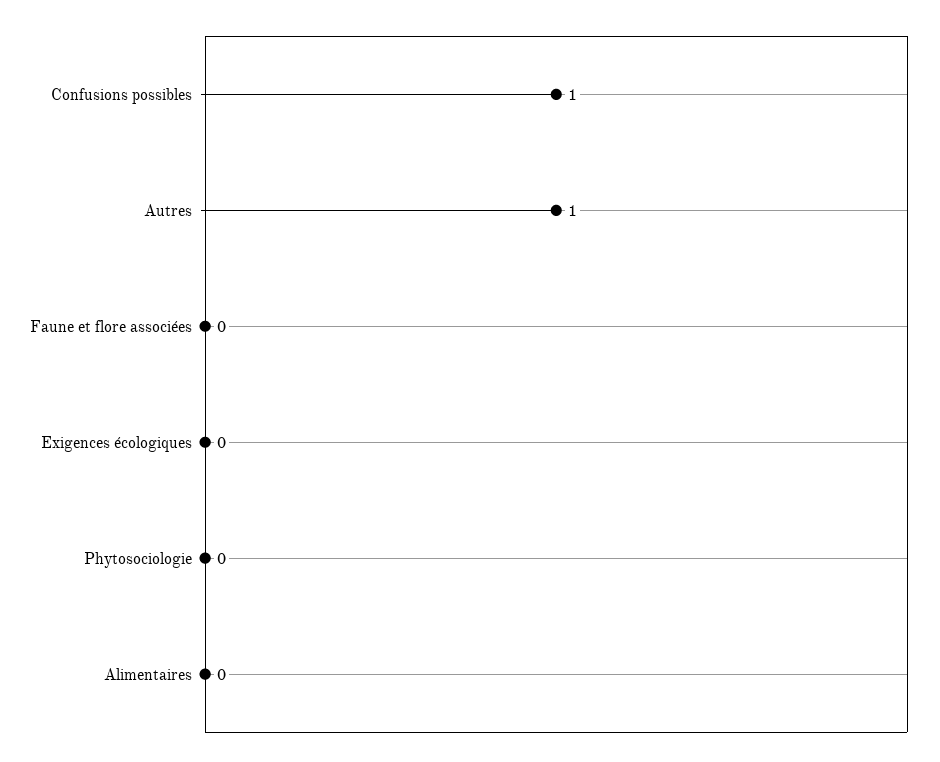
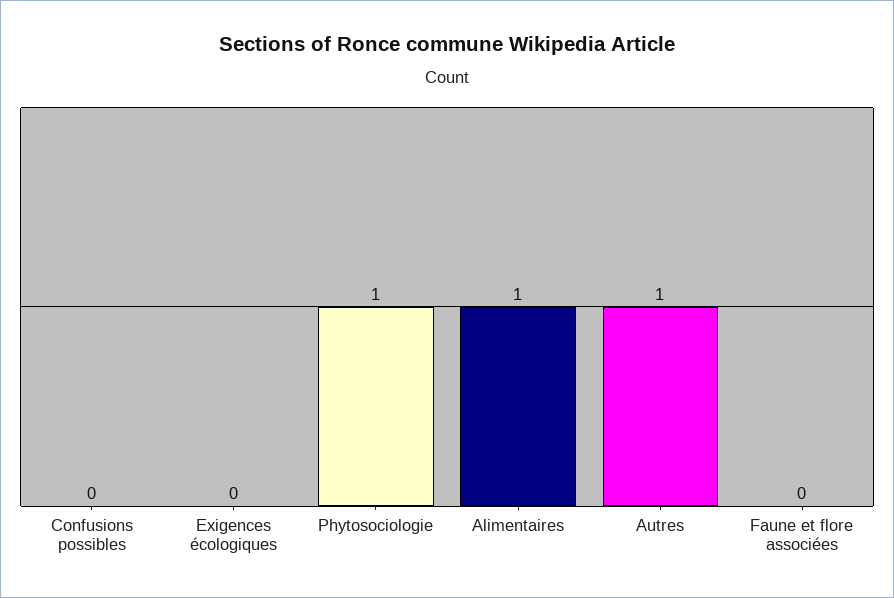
Confusions possibles: 1 -> 0
Phytosociologie: 0 -> 1
Alimentaires: 0 -> 1

